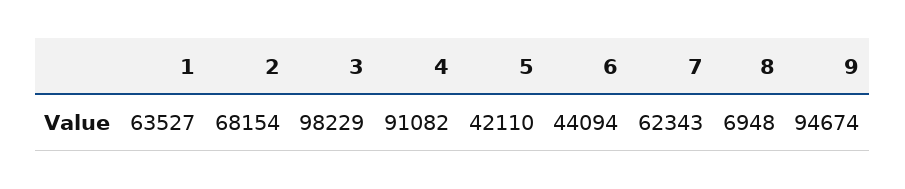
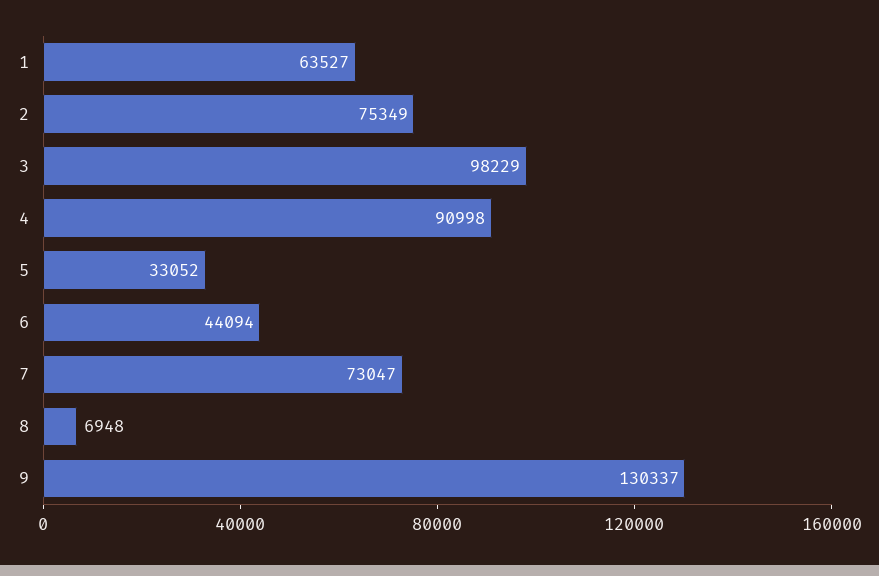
2: 68154 -> 75349
4: 91082 -> 90998
5: 42110 -> 33052
7: 62343 -> 73047
9: 94674 -> 130337

